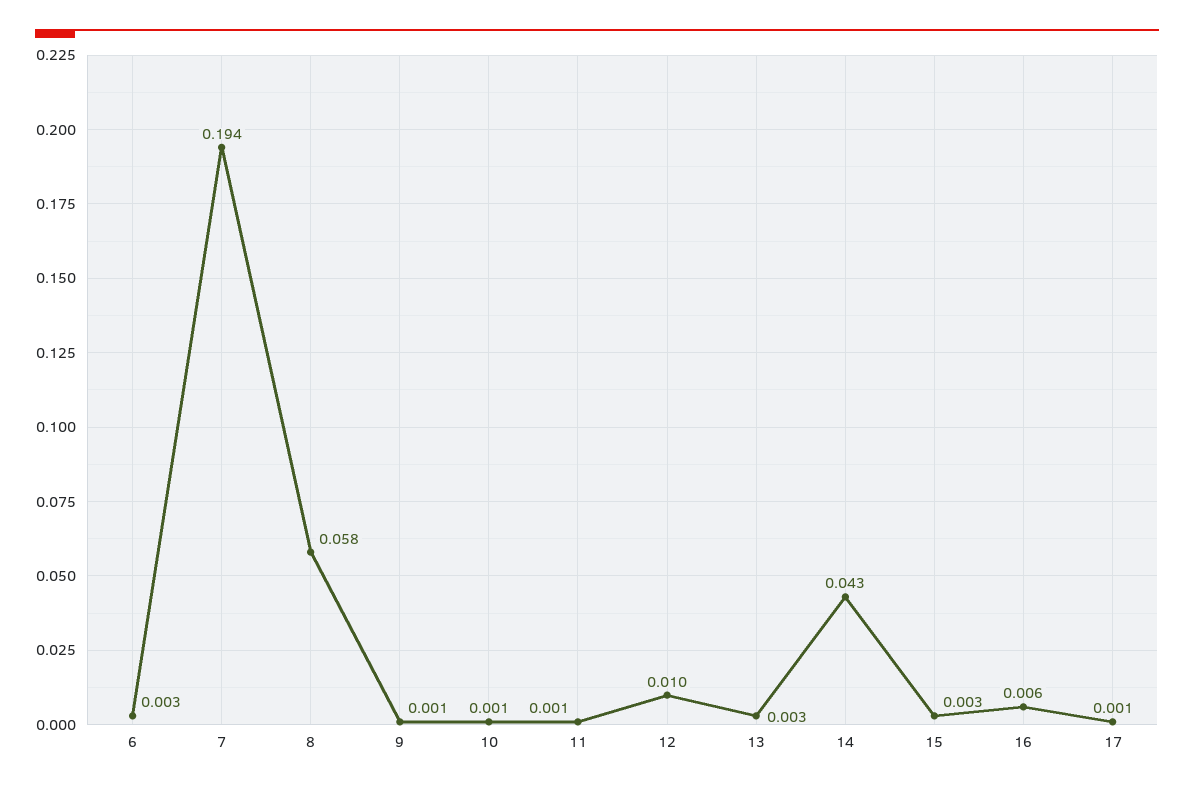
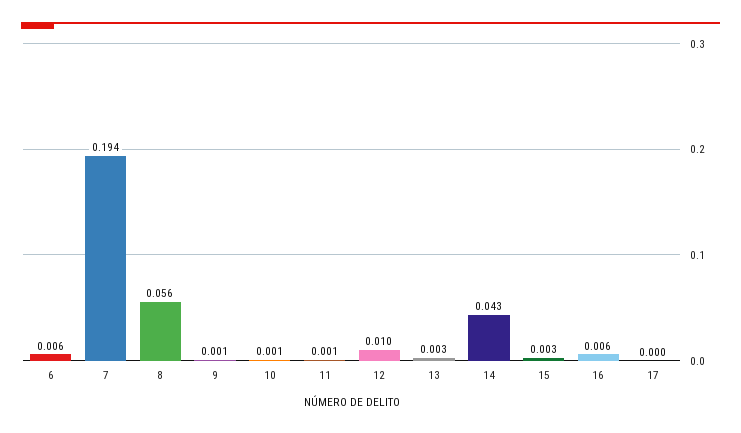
6: 0.003 -> 0.006
8: 0.058 -> 0.056
17: 0.001 -> 0

